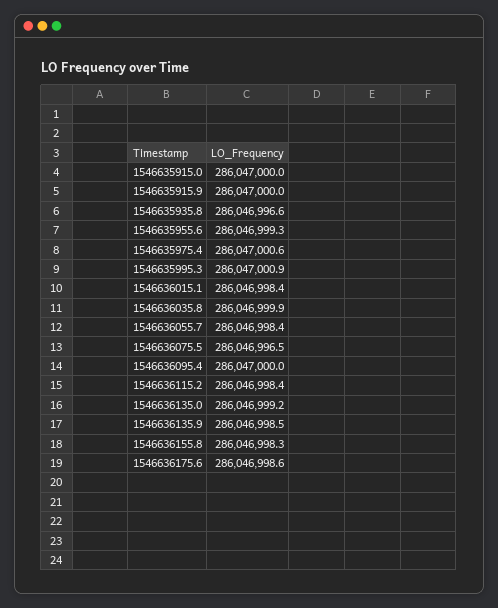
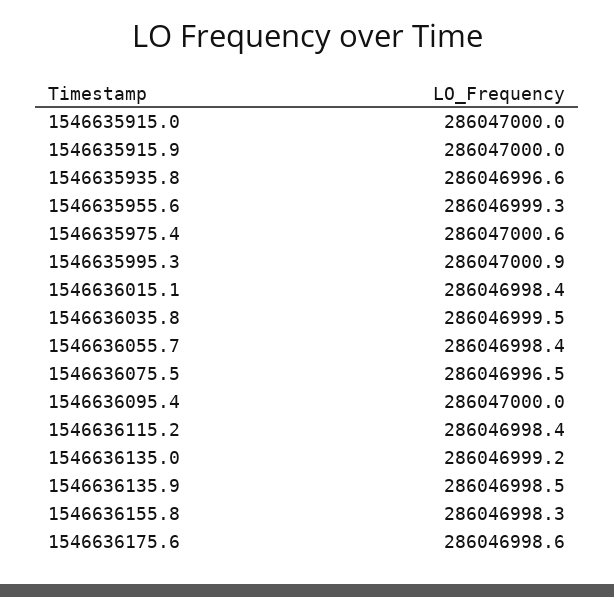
1546636035.8: 286046999.9 -> 286046999.5

